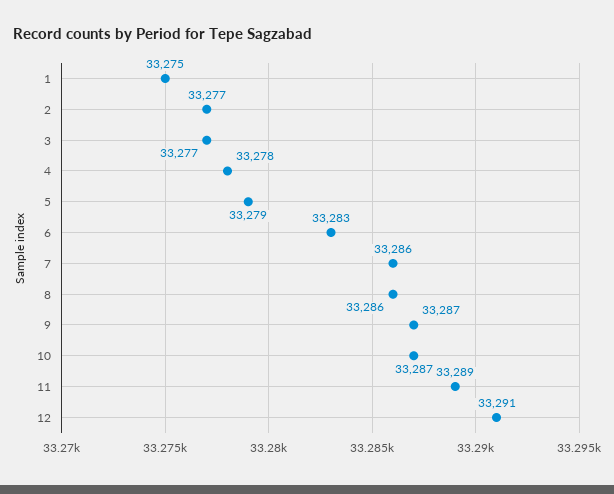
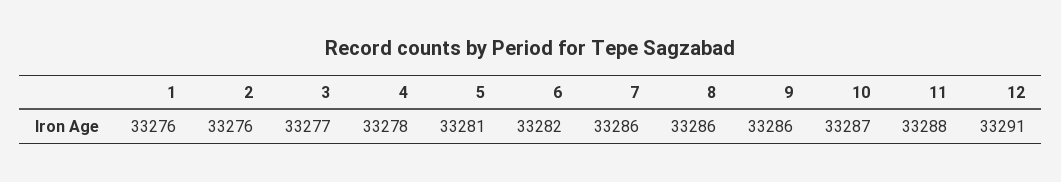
1: 33275 -> 33276
2: 33277 -> 33276
5: 33279 -> 33281
6: 33283 -> 33282
9: 33287 -> 33286
11: 33289 -> 33288

